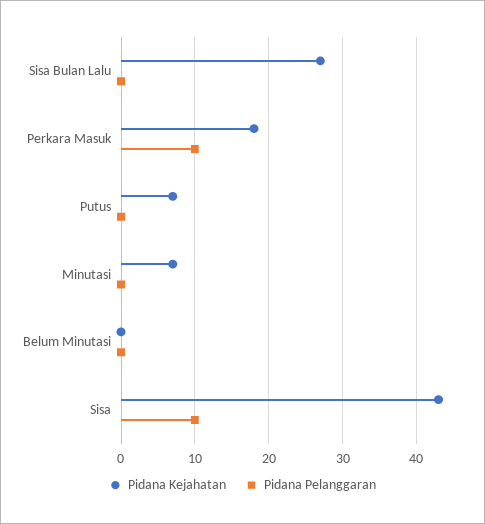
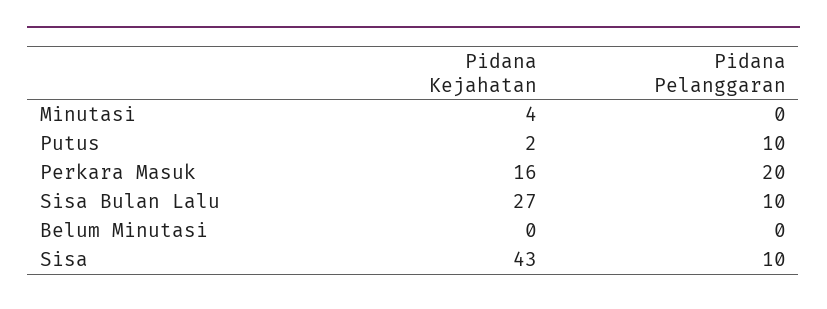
Pidana Pelanggaran, Sisa Bulan Lalu: 0 -> 10
Pidana Kejahatan, Perkara Masuk: 18 -> 16
Pidana Pelanggaran, Perkara Masuk: 10 -> 20
Pidana Kejahatan, Putus: 7 -> 2
Pidana Pelanggaran, Putus: 0 -> 10
Pidana Kejahatan, Minutasi: 7 -> 4

